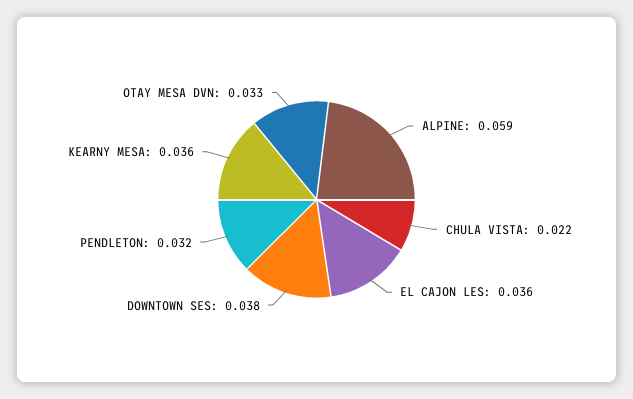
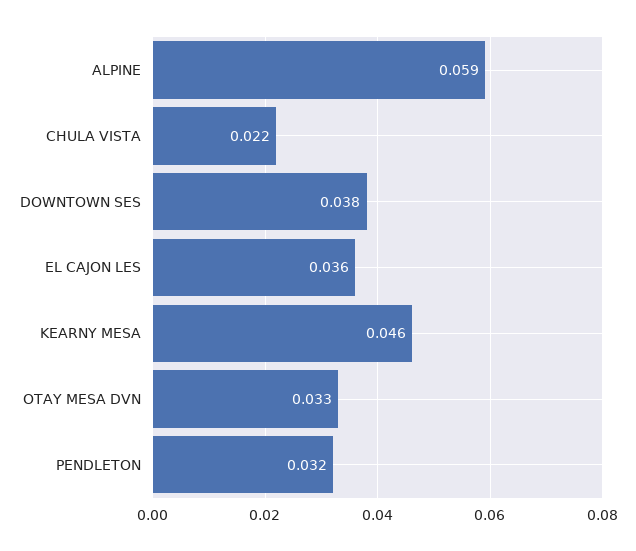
KEARNY MESA: 0.036 -> 0.046

